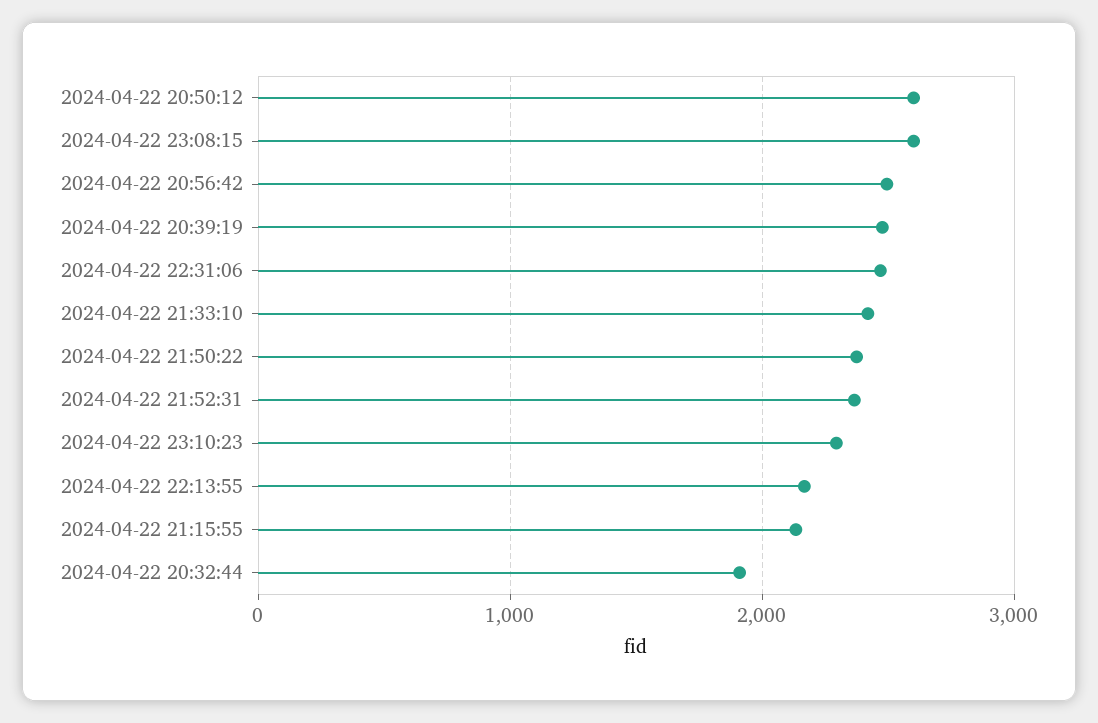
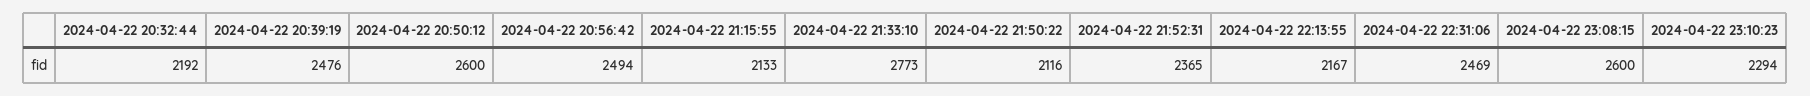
2024-04-22 21:33:10: 2400 -> 2773
2024-04-22 21:50:22: 2400 -> 2116
2024-04-22 20:32:44: 1900 -> 2192

